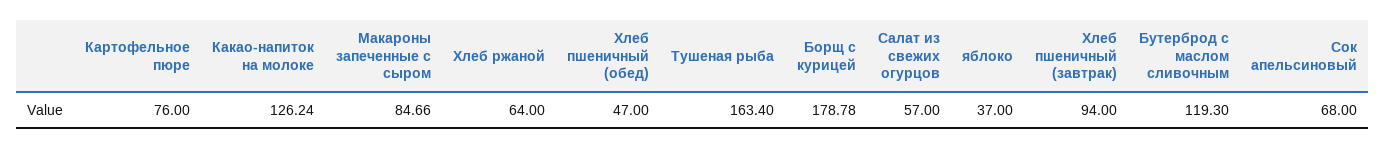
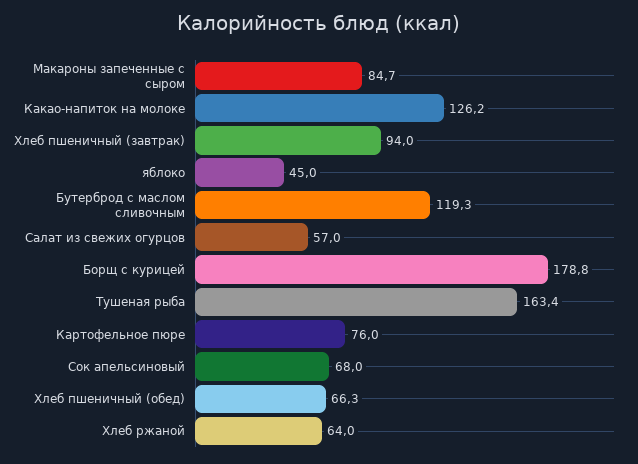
Хлеб пшеничный (обед): 47 -> 66.3
яблоко: 37 -> 45

